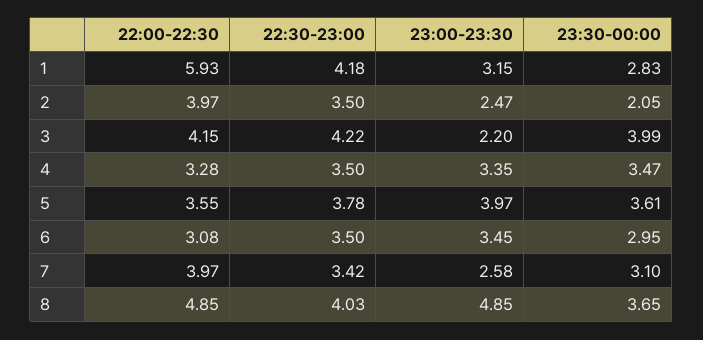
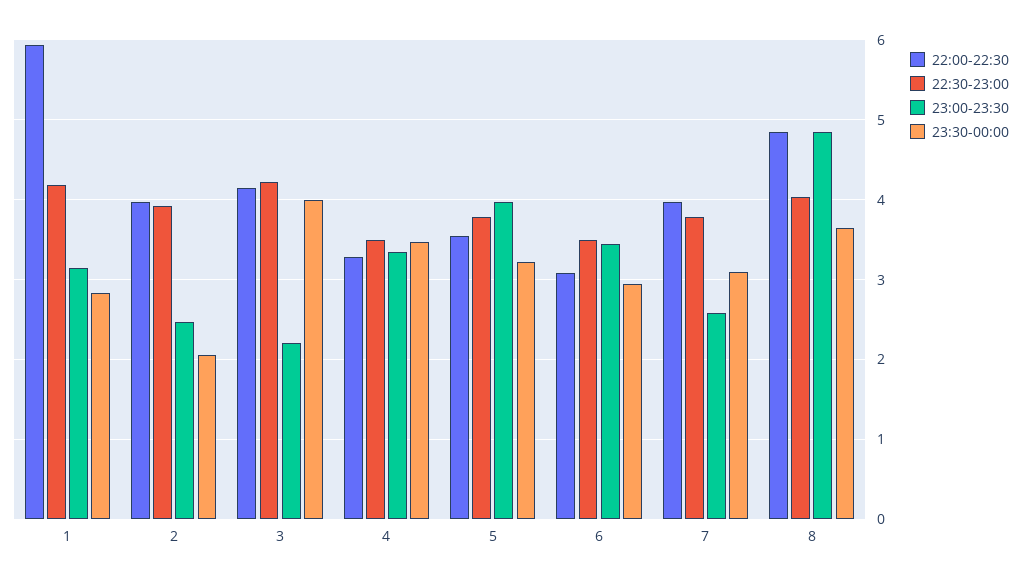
22:30-23:00, 2: 3.5 -> 3.9
23:30-00:00, 5: 3.61 -> 3.2
22:30-23:00, 7: 3.42 -> 3.8

